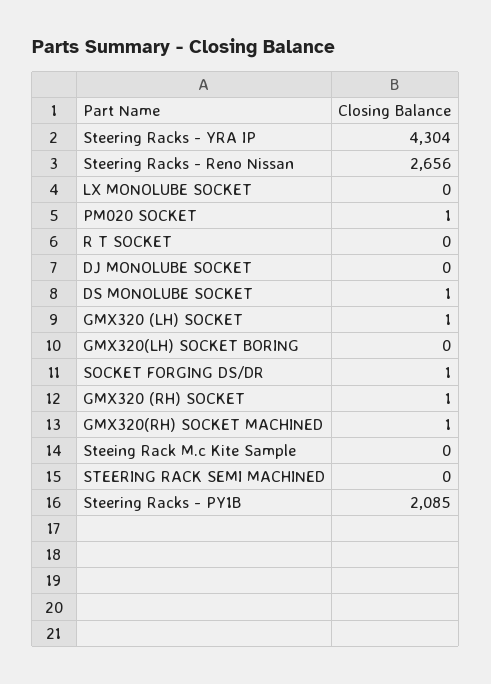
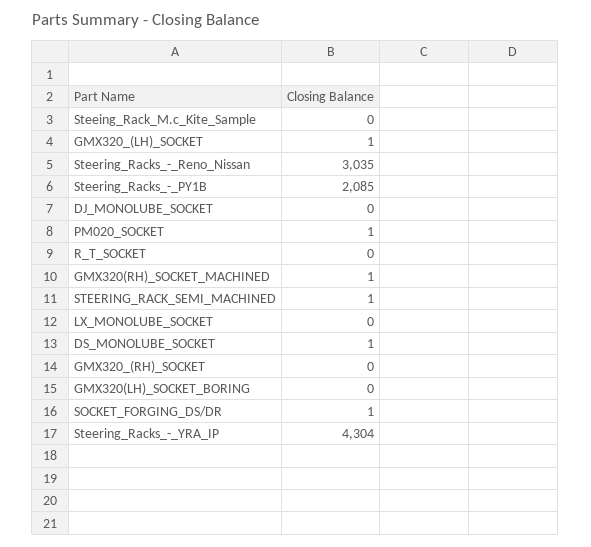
Steering Racks - Reno Nissan: 2656 -> 3035
GMX320 (RH) SOCKET: 1 -> 0
STEERING RACK SEMI MACHINED: 0 -> 1

